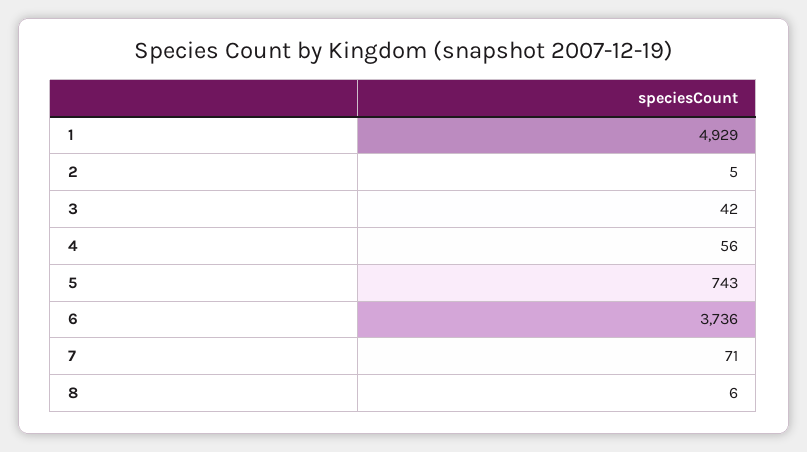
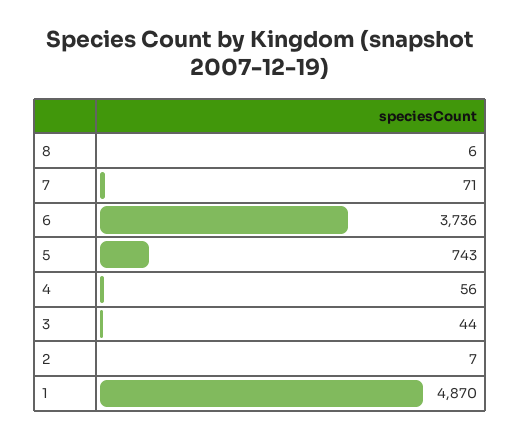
1: 4929 -> 4870
2: 5 -> 7
3: 42 -> 44

